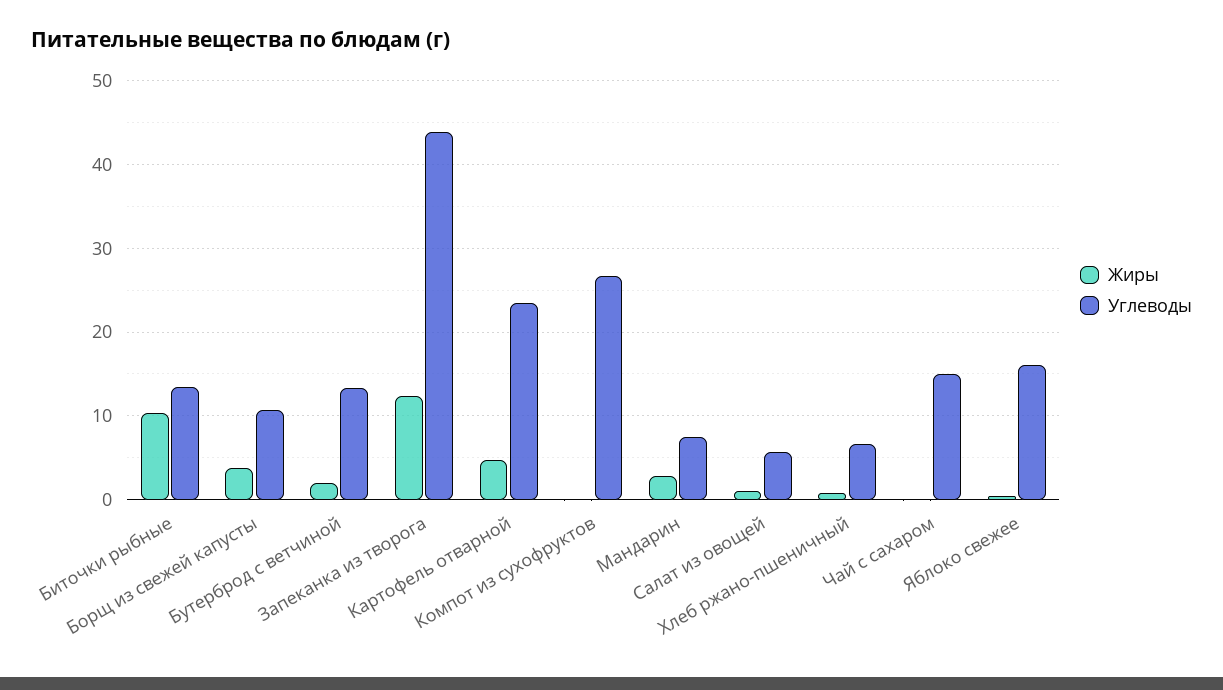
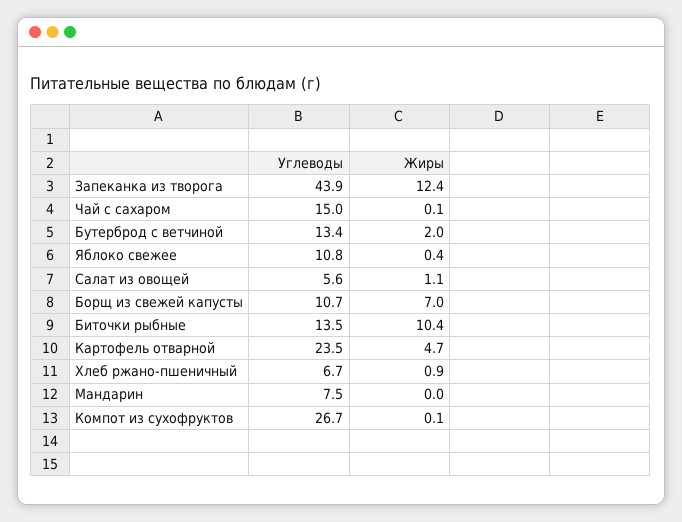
Жиры, Борщ из свежей капусты: 4 -> 7
Жиры, Мандарин: 3 -> 0
Углеводы, Яблоко свежее: 16 -> 10.8

